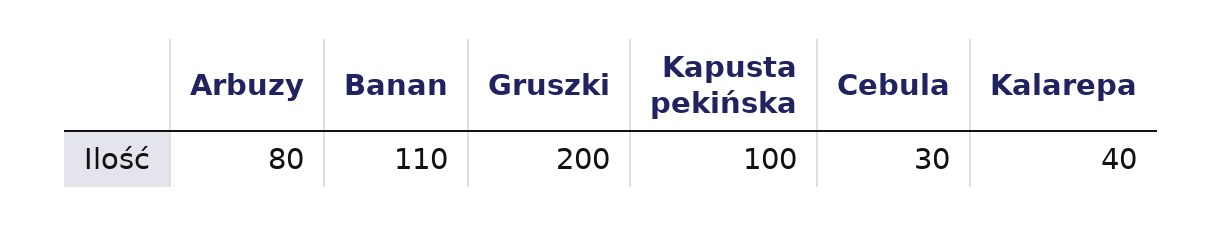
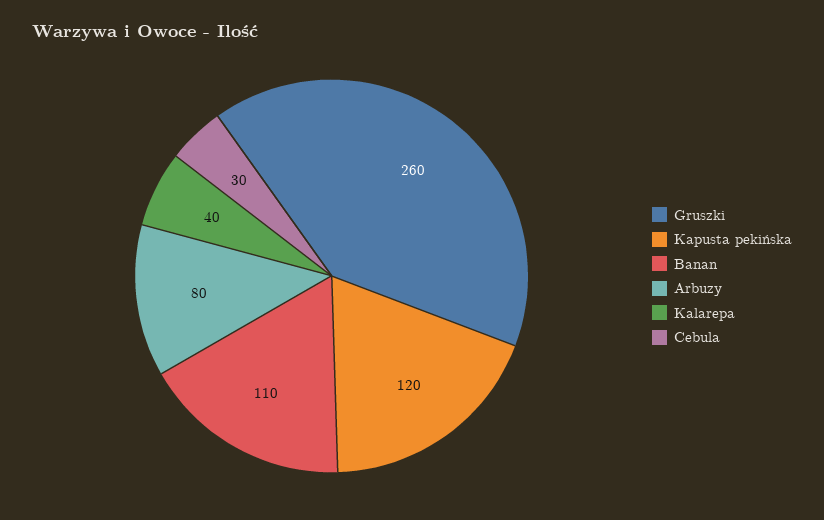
Gruszki: 200 -> 260
Kapusta pekińska: 100 -> 120

